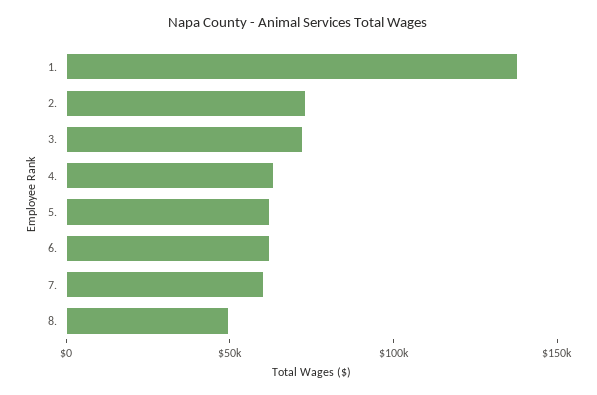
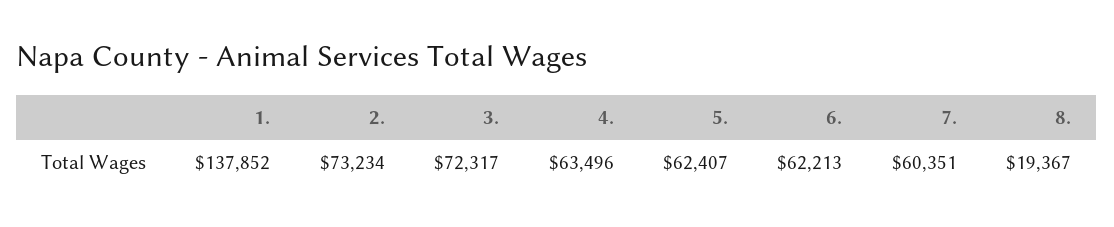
8.: 50000 -> 19367

